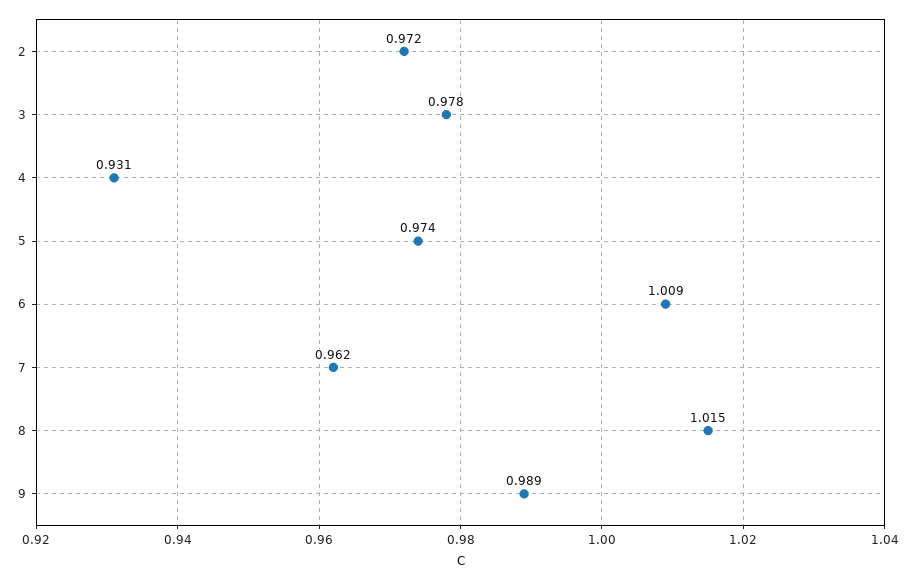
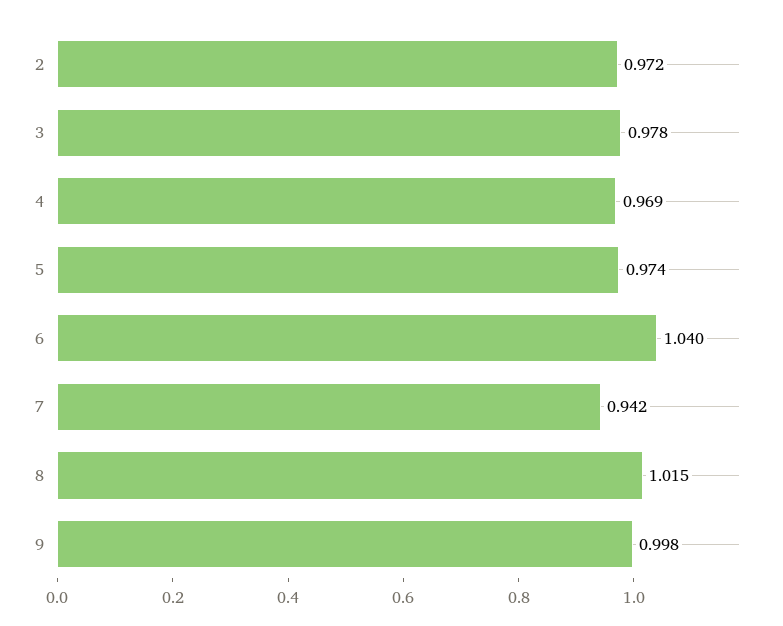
4: 0.931 -> 0.969
6: 1.009 -> 1.04
7: 0.962 -> 0.942
9: 0.989 -> 0.998

